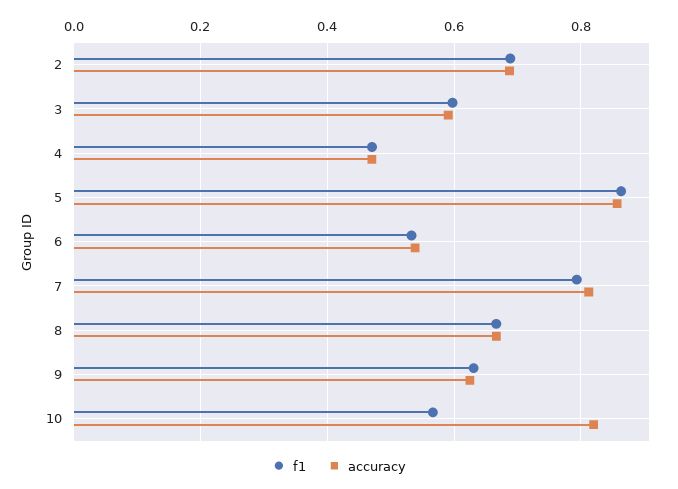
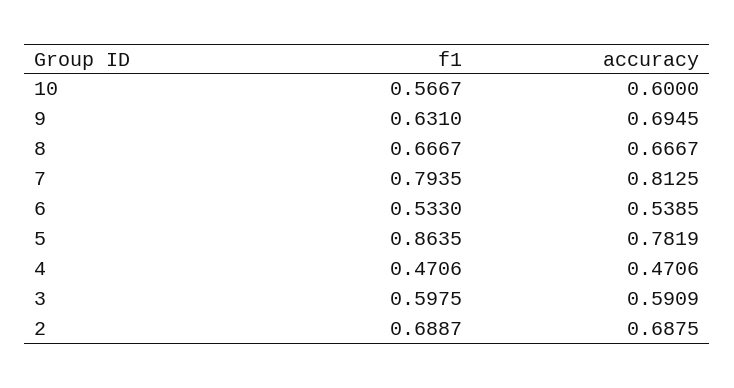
accuracy, 5: 0.86 -> 0.7819
accuracy, 9: 0.62 -> 0.6945
accuracy, 10: 0.82 -> 0.6

